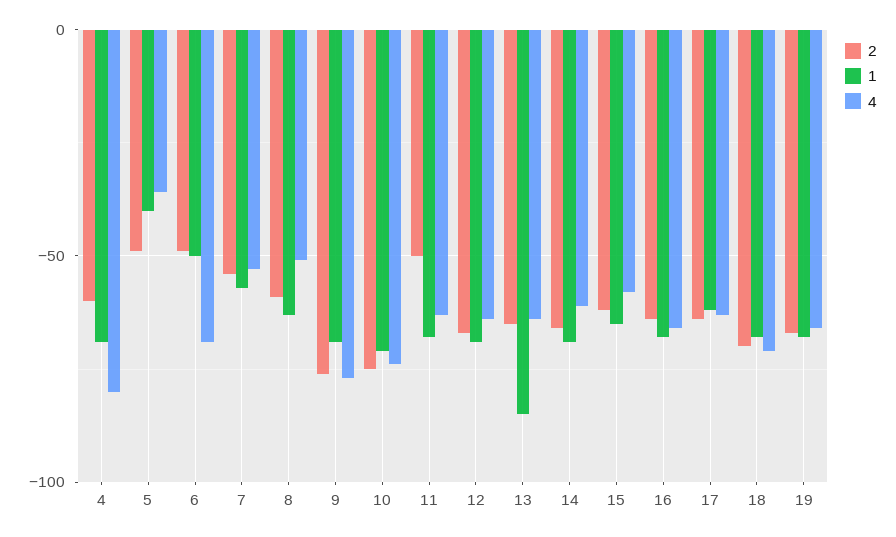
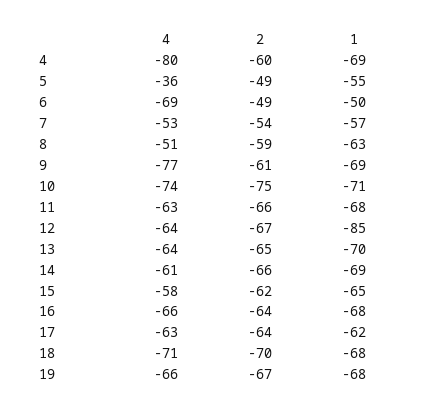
1, 5: -40 -> -55
2, 9: -75 -> -61
2, 11: -50 -> -66
1, 12: -70 -> -85
1, 13: -85 -> -70

